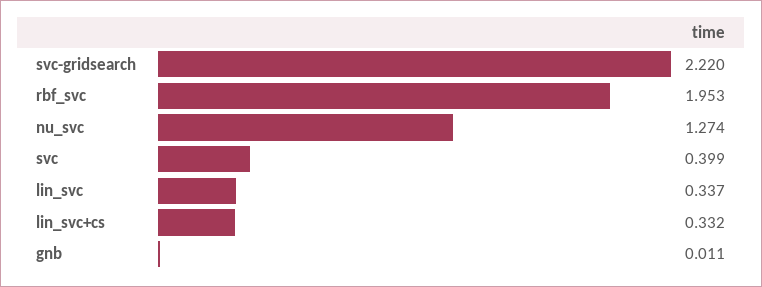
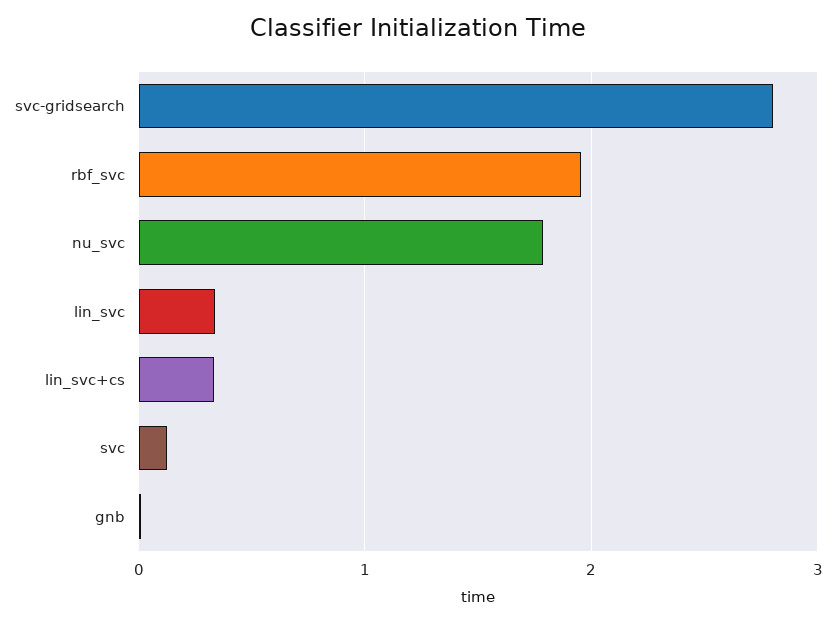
svc-gridsearch: 2.22 -> 2.8
nu_svc: 1.274 -> 1.8
svc: 0.399 -> 0.1

